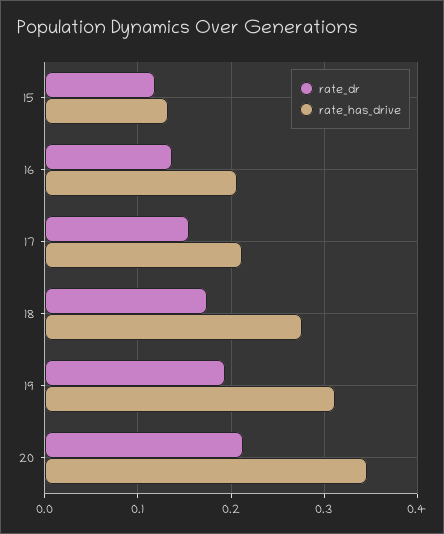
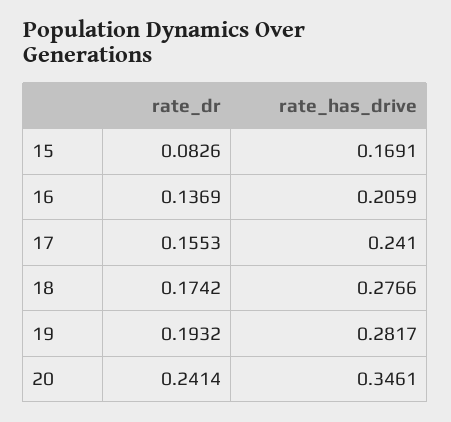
rate_dr, 15: 0.12 -> 0.0826
rate_has_drive, 15: 0.13 -> 0.1691
rate_has_drive, 17: 0.21 -> 0.241
rate_has_drive, 19: 0.31 -> 0.2817
rate_dr, 20: 0.21 -> 0.2414

